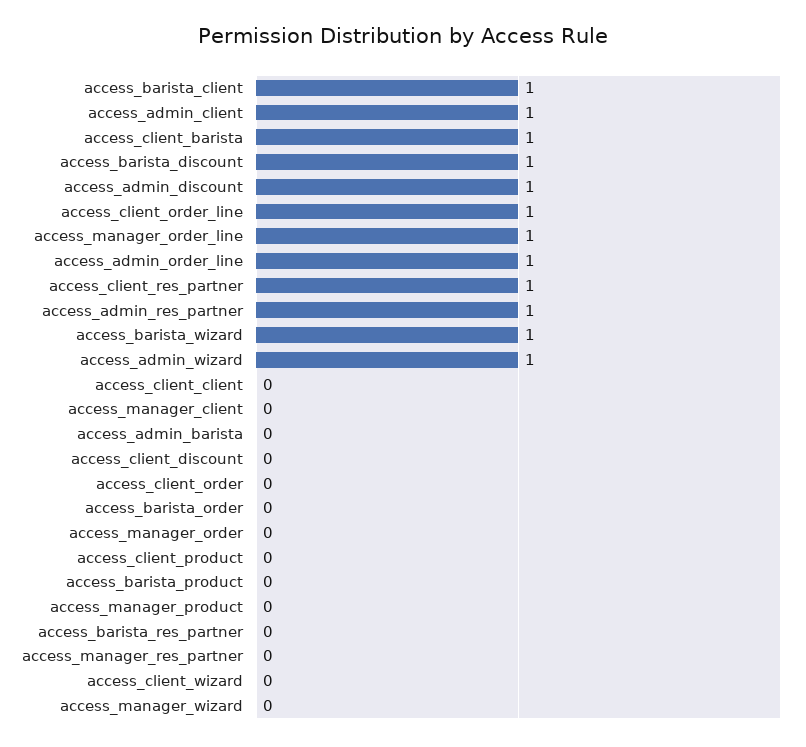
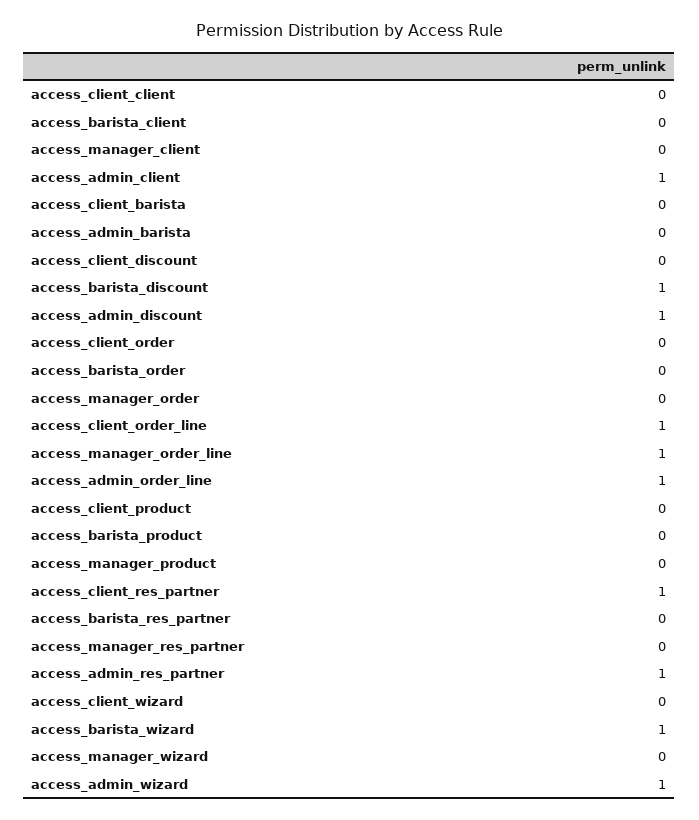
access_barista_client: 1 -> 0
access_client_barista: 1 -> 0

